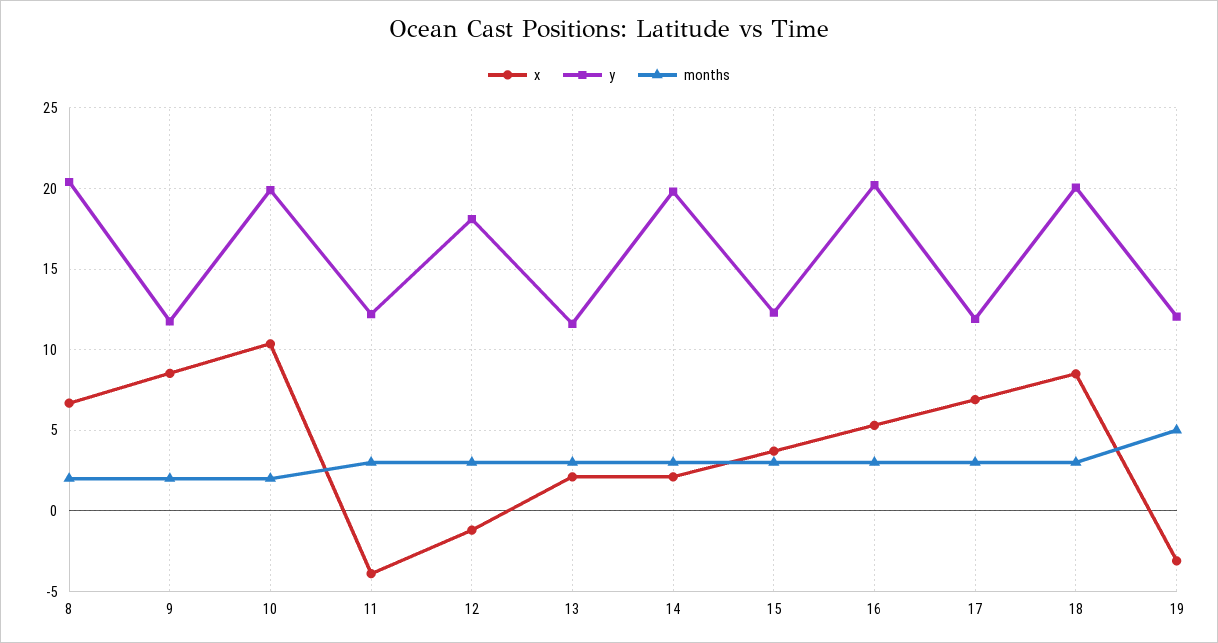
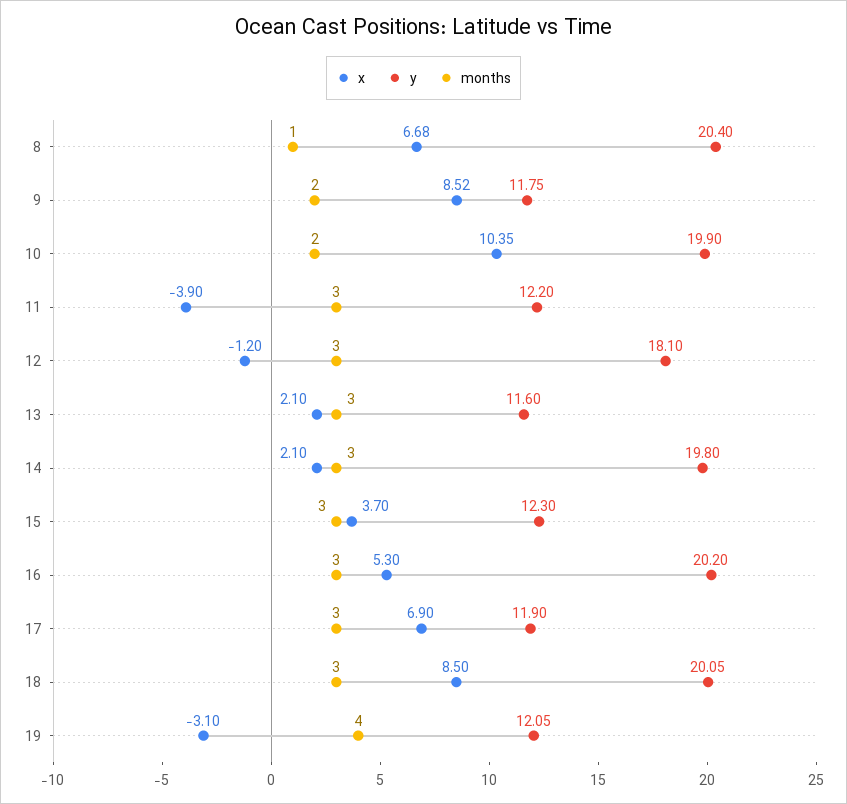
months, 8: 2 -> 1
months, 19: 5 -> 4

